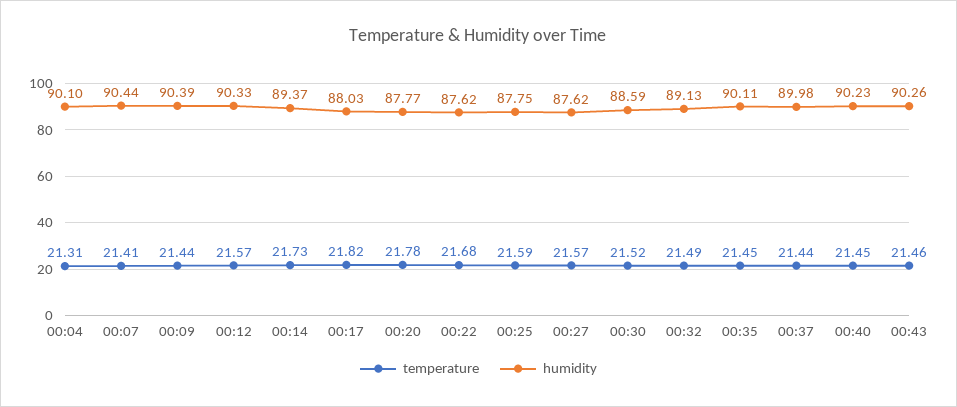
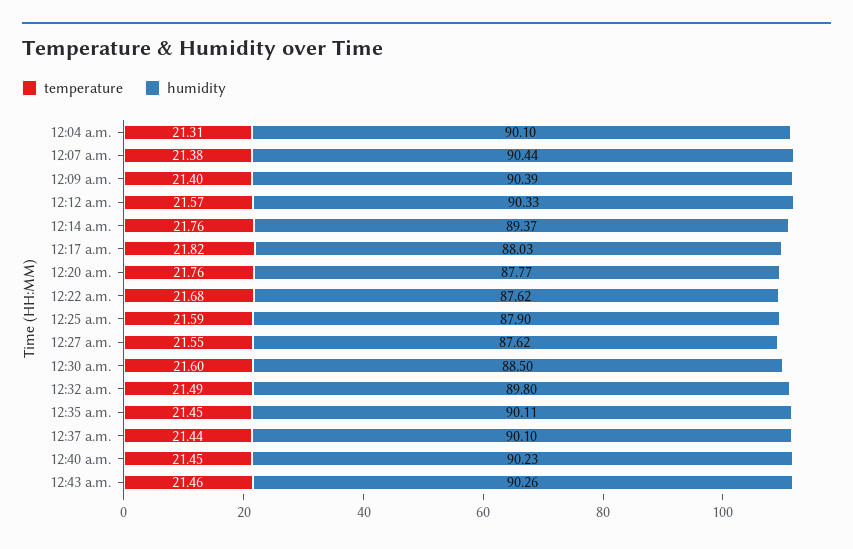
temperature, 00:07: 21.41 -> 21.38
temperature, 00:09: 21.44 -> 21.4
temperature, 00:14: 21.73 -> 21.76
temperature, 00:20: 21.78 -> 21.76
humidity, 00:25: 87.75 -> 87.9
temperature, 00:27: 21.57 -> 21.55
temperature, 00:30: 21.52 -> 21.6
humidity, 00:30: 88.59 -> 88.5
humidity, 00:32: 89.13 -> 89.8
humidity, 00:37: 89.98 -> 90.1

